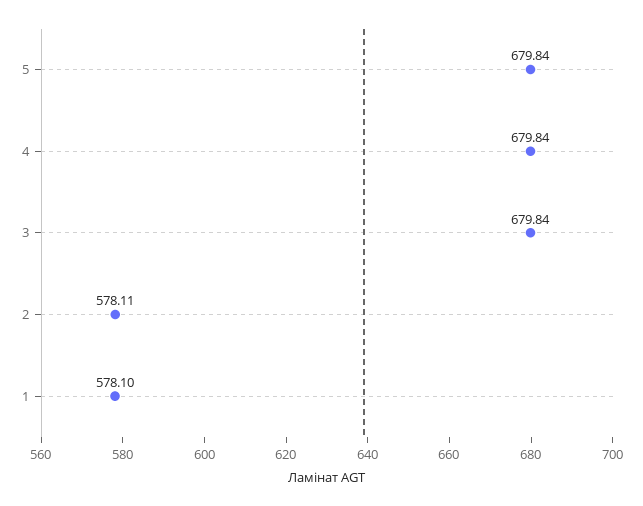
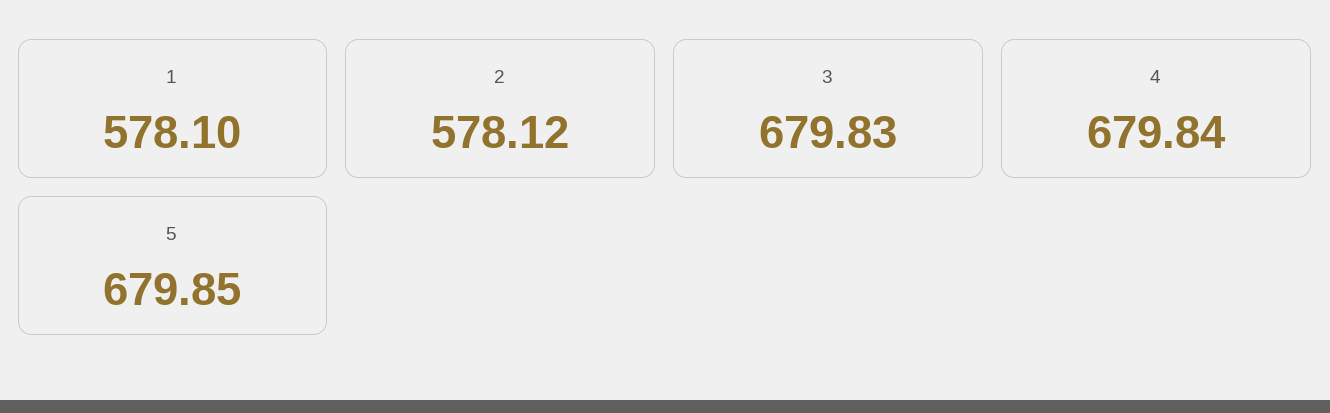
5: 679.84 -> 679.85
3: 679.84 -> 679.83
2: 578.11 -> 578.12

